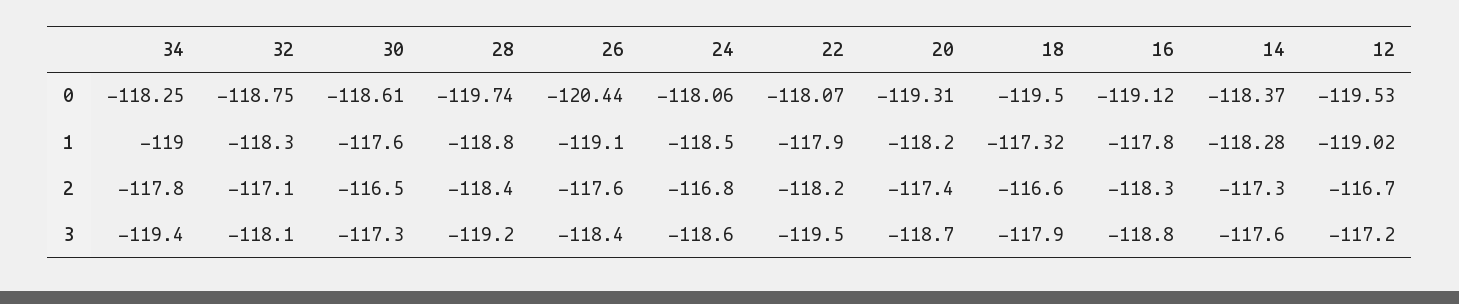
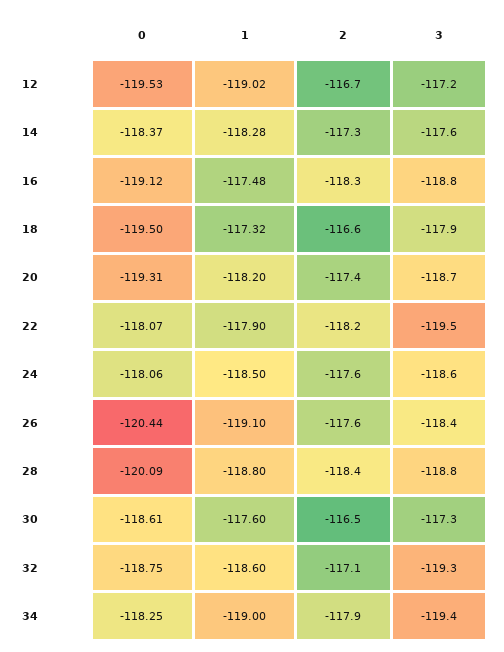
28, 0: -119.74 -> -120.09
32, 1: -118.3 -> -118.6
16, 1: -117.8 -> -117.48
34, 2: -117.8 -> -117.9
24, 2: -116.8 -> -117.6
32, 3: -118.1 -> -119.3
28, 3: -119.2 -> -118.8

